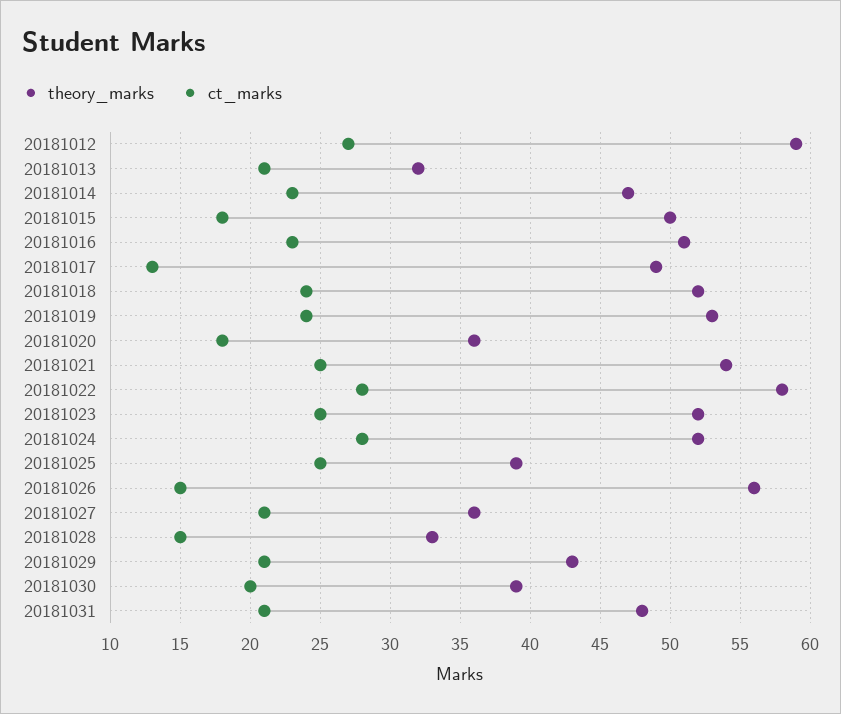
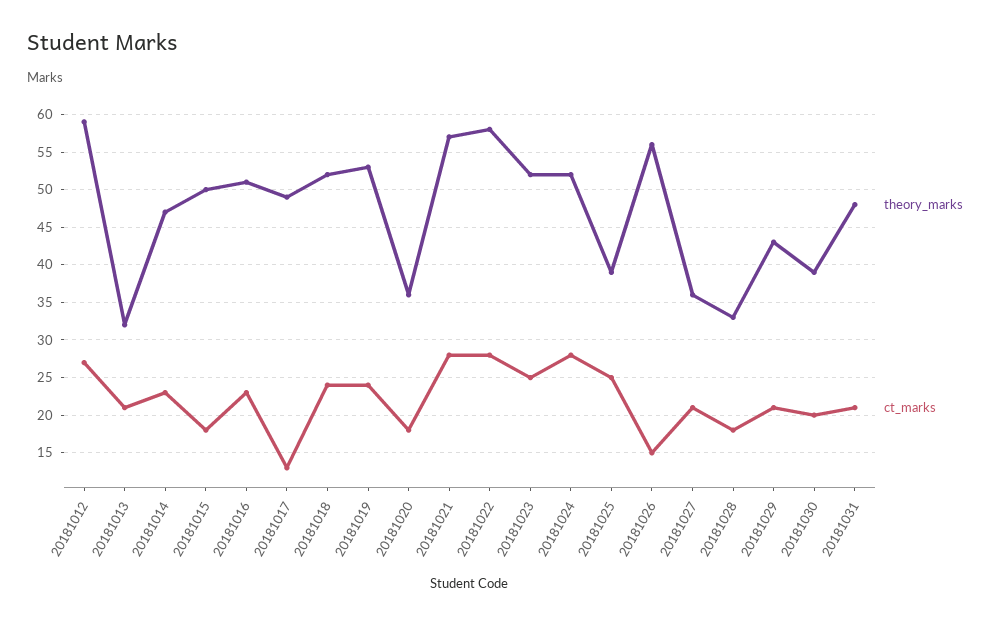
theory_marks, 20181021: 54 -> 57
ct_marks, 20181021: 25 -> 28
ct_marks, 20181028: 15 -> 18

